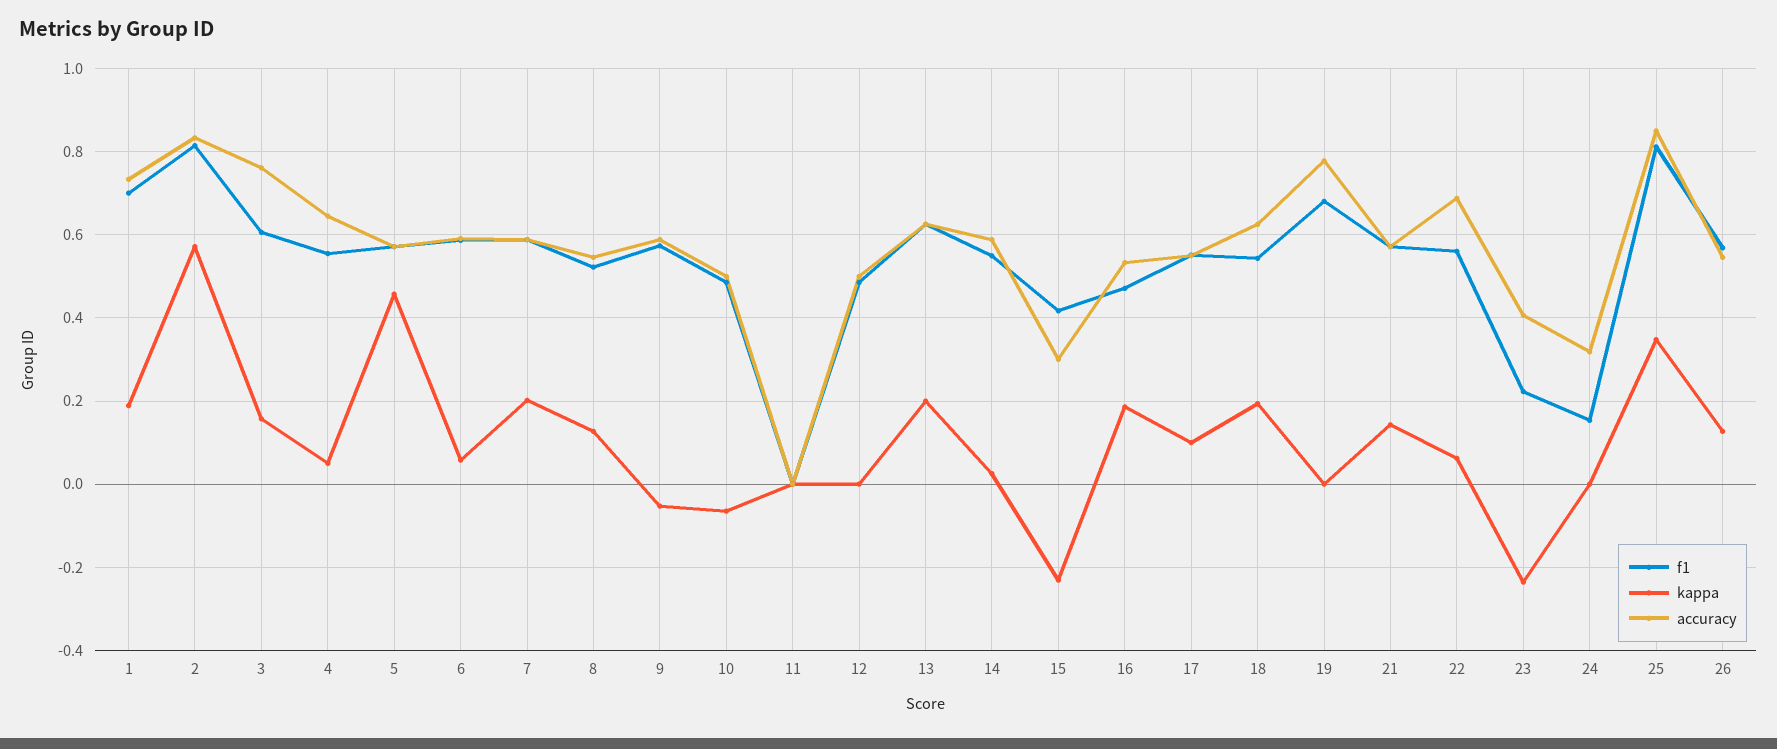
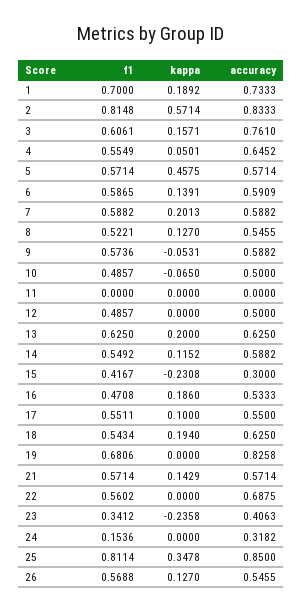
kappa, 6: 0.06 -> 0.1391
kappa, 14: 0.02 -> 0.1152
accuracy, 19: 0.78 -> 0.8258
kappa, 22: 0.06 -> 0
f1, 23: 0.22 -> 0.3412

